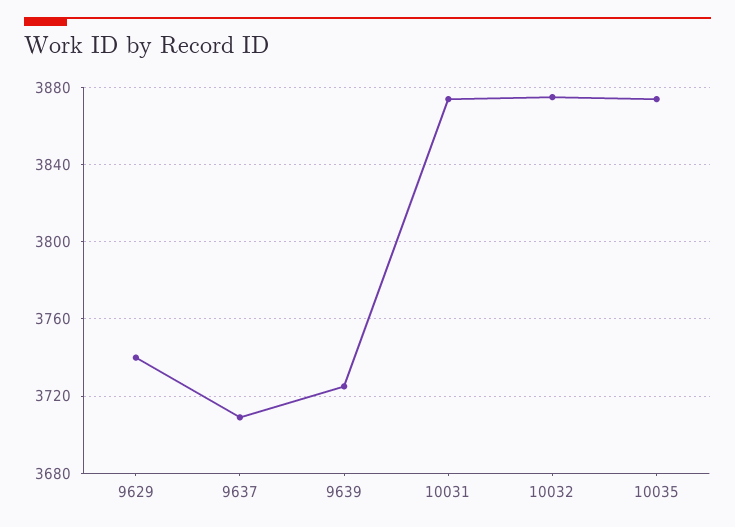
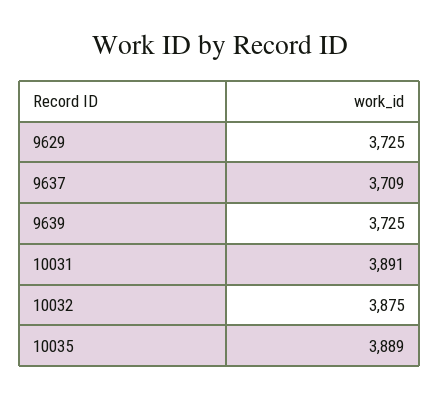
9629: 3740 -> 3725
10031: 3875 -> 3891
10035: 3875 -> 3889

